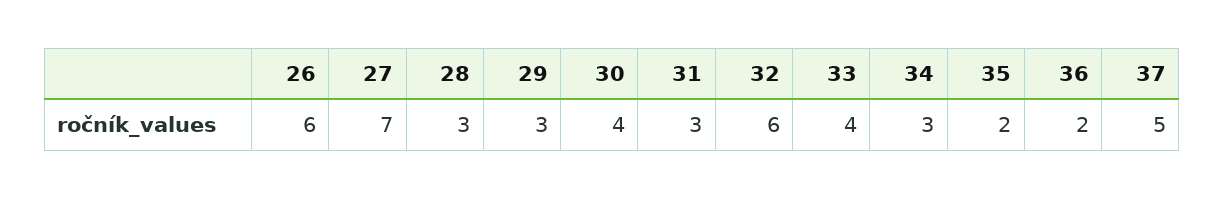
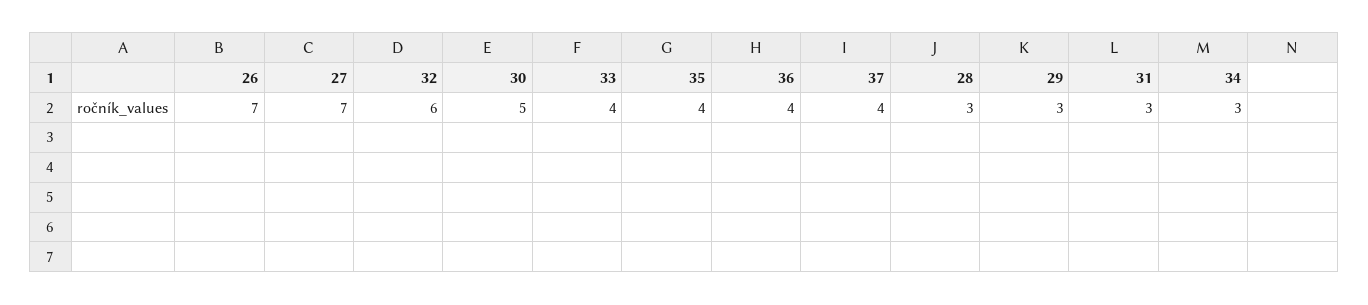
26: 6 -> 7
30: 4 -> 5
35: 2 -> 4
36: 2 -> 4
37: 5 -> 4

